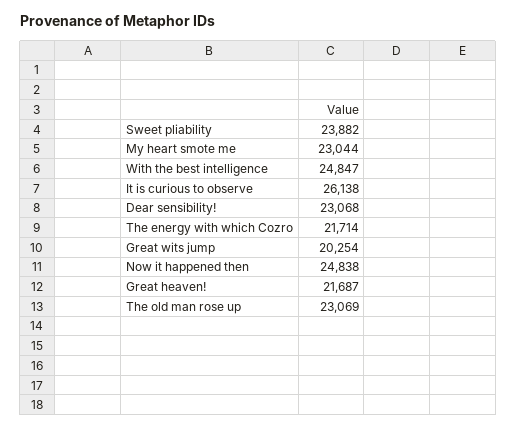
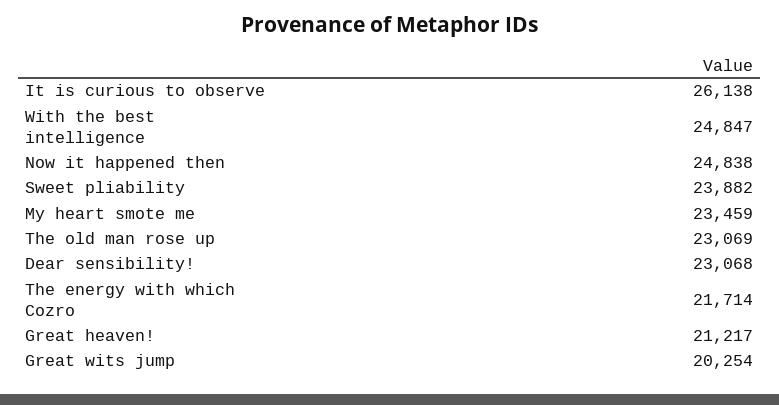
My heart smote me: 23044 -> 23459
Great heaven!: 21687 -> 21217

